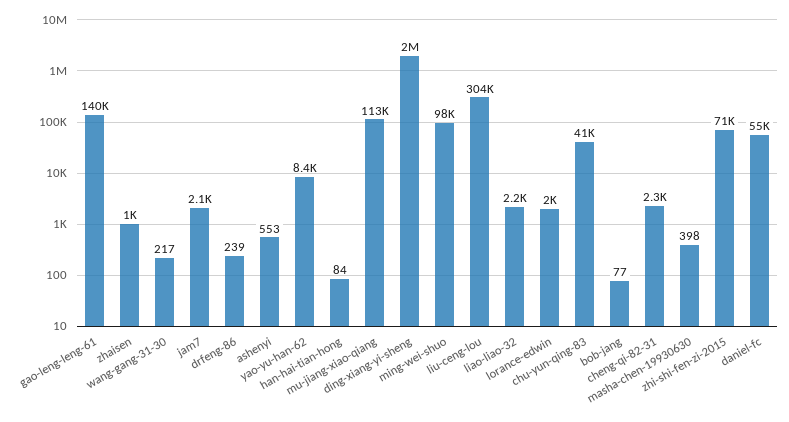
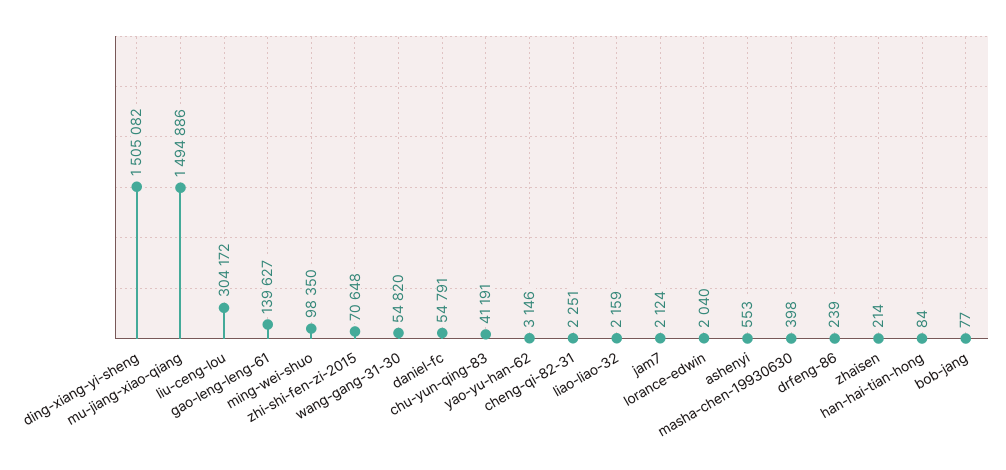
zhaisen: 1000 -> 214
wang-gang-31-30: 217 -> 54820
yao-yu-han-62: 8400 -> 3146
mu-jiang-xiao-qiang: 113000 -> 1494886
ding-xiang-yi-sheng: 2000000 -> 1505082

